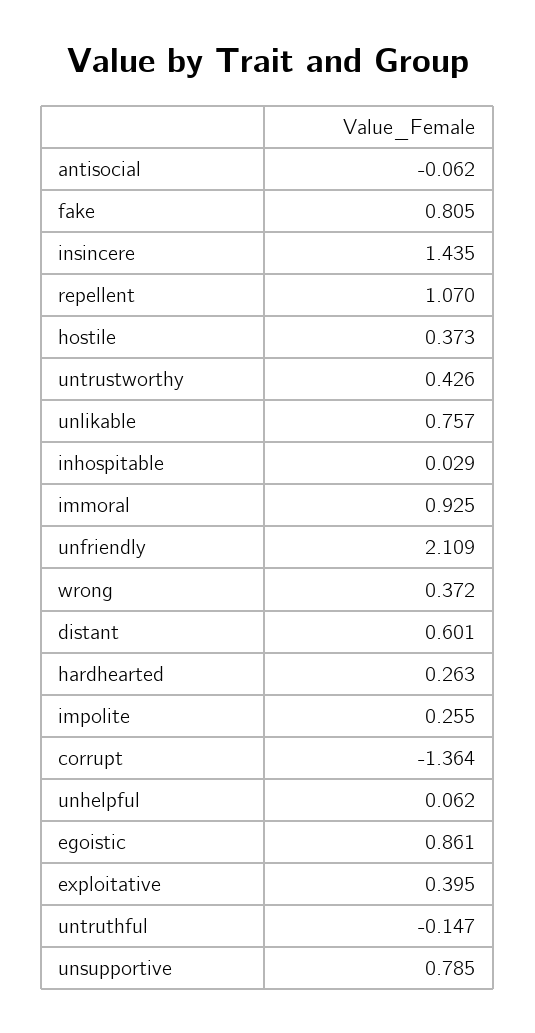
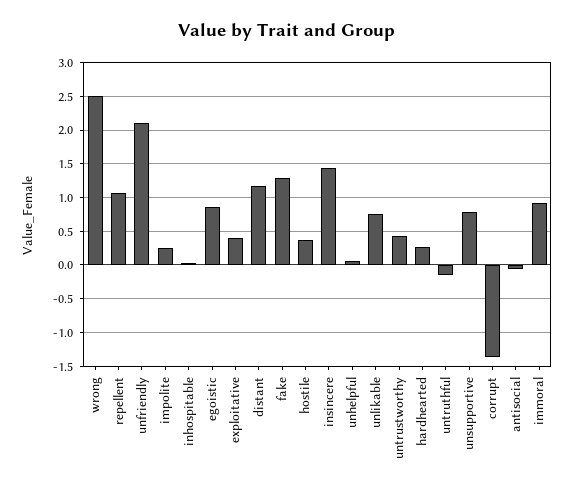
fake: 0.805 -> 1.3
wrong: 0.372 -> 2.5
distant: 0.601 -> 1.2

